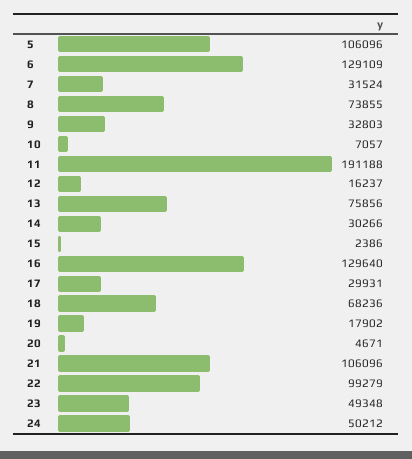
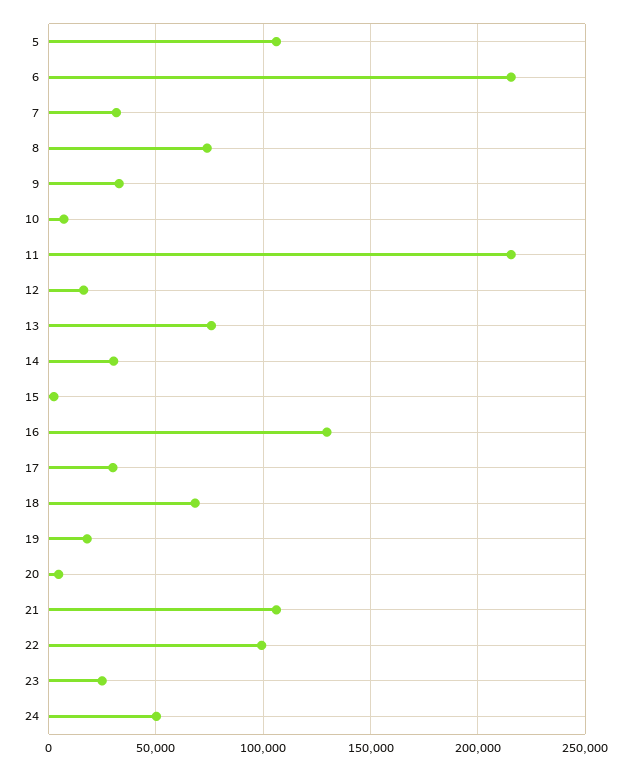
6: 129109 -> 215000
11: 191188 -> 215000
23: 49348 -> 25000

